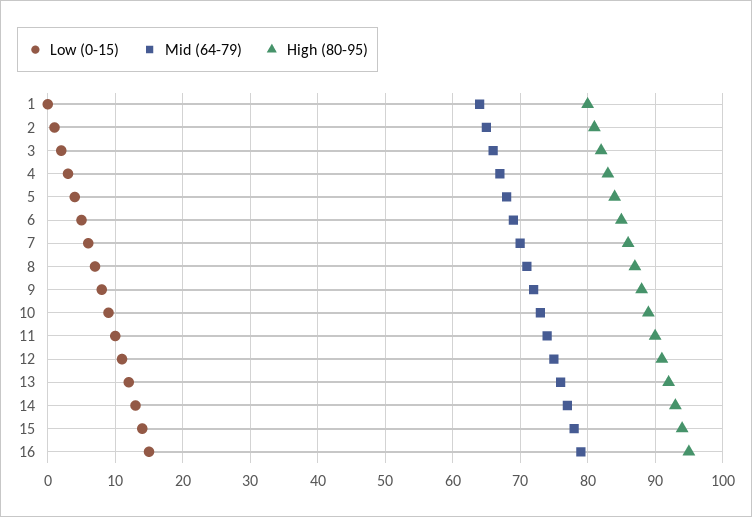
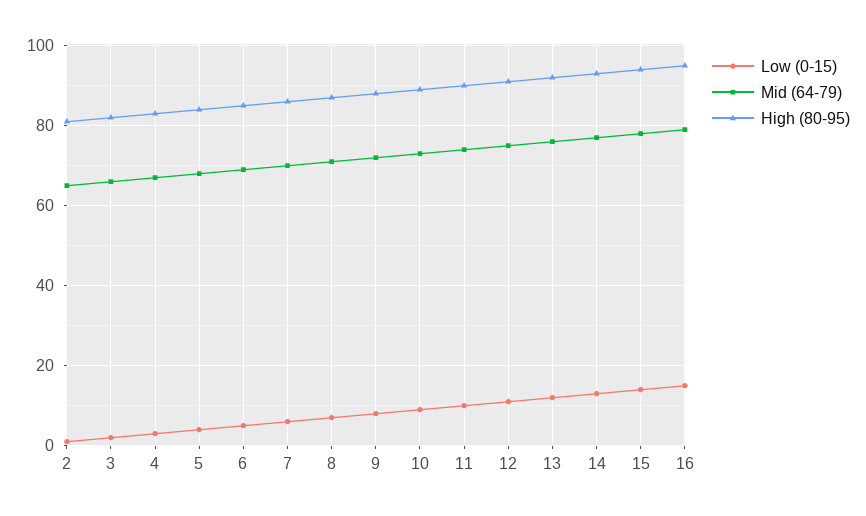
Low (0-15), 1: 0 -> none
Mid (64-79), 1: 64 -> none
High (80-95), 1: 80 -> none

